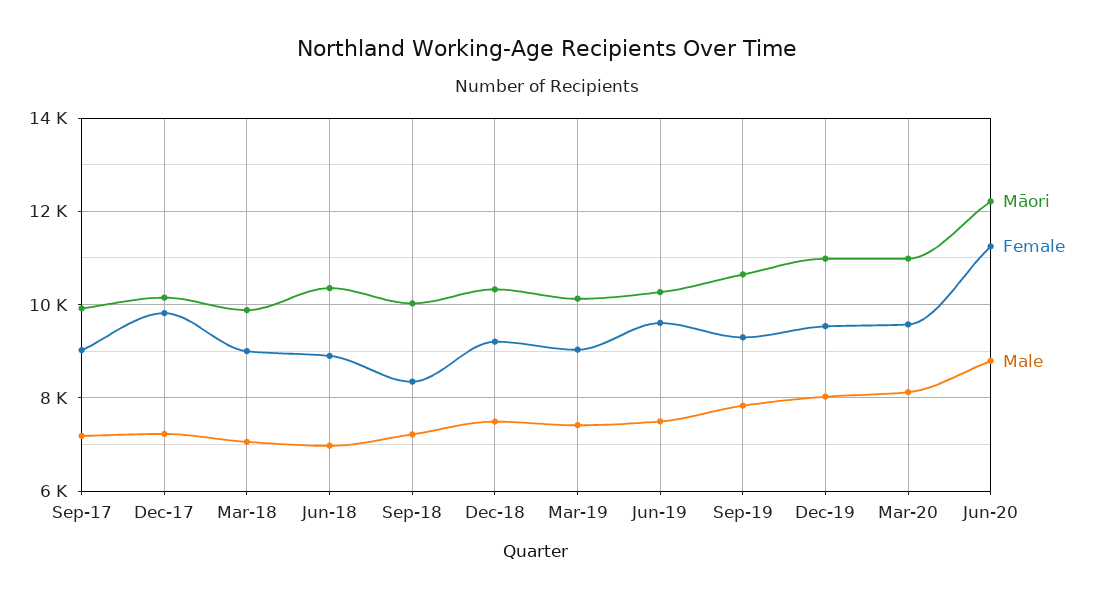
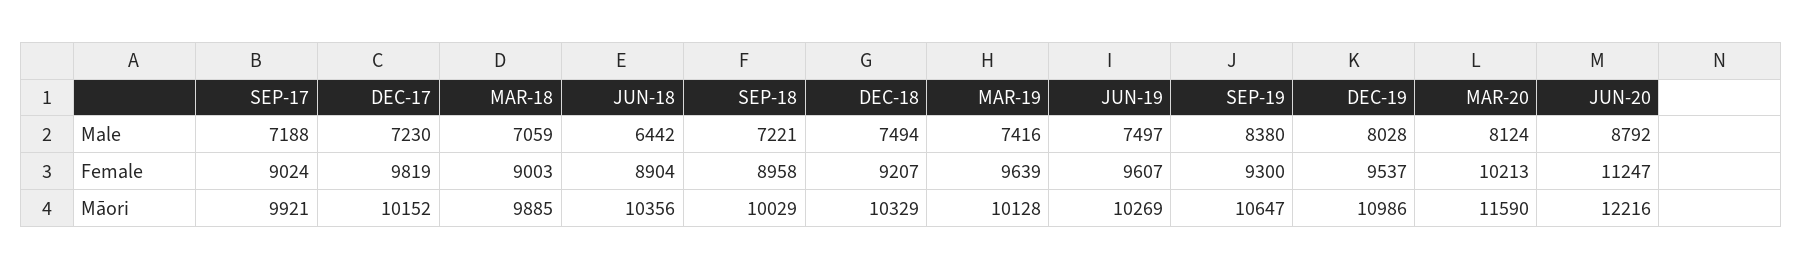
Male, Jun-18: 7000 -> 6442
Female, Sep-18: 8400 -> 8958
Female, Mar-19: 9000 -> 9639
Male, Sep-19: 7800 -> 8380
Māori, Mar-20: 11000 -> 11590
Female, Mar-20: 9600 -> 10213

